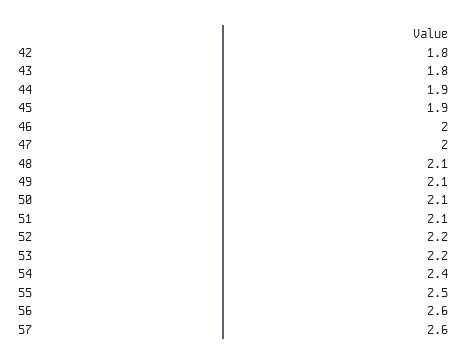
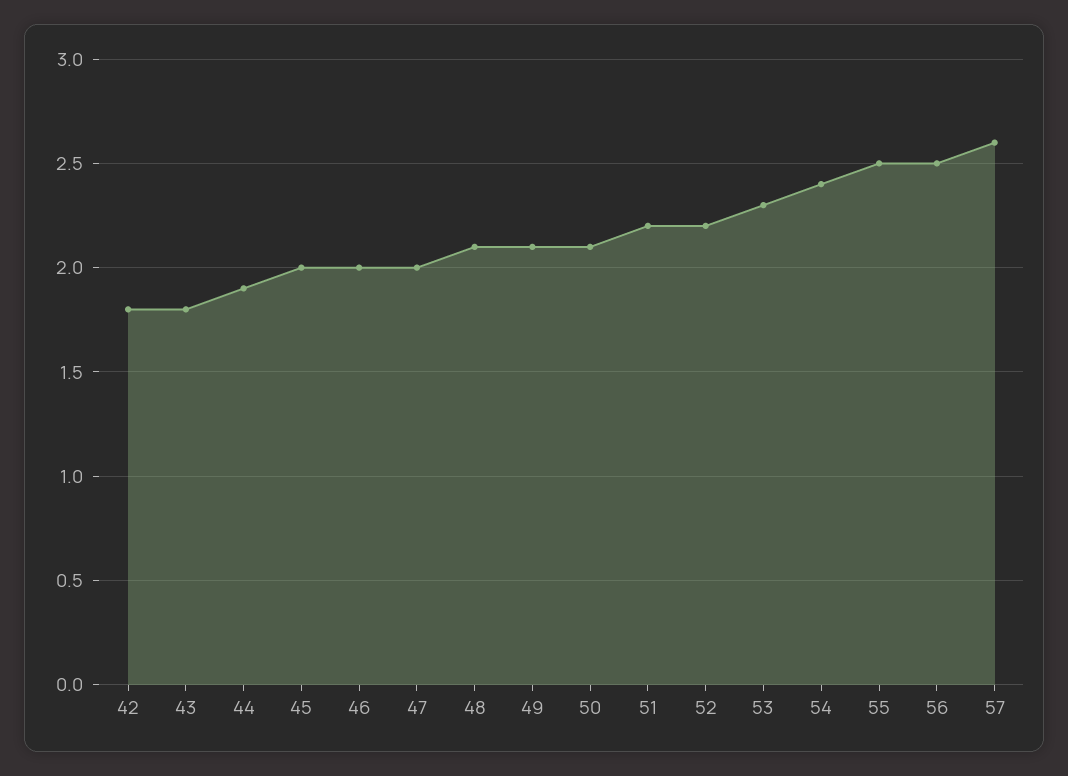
45: 1.9 -> 2
51: 2.1 -> 2.2
53: 2.2 -> 2.3
56: 2.6 -> 2.5

